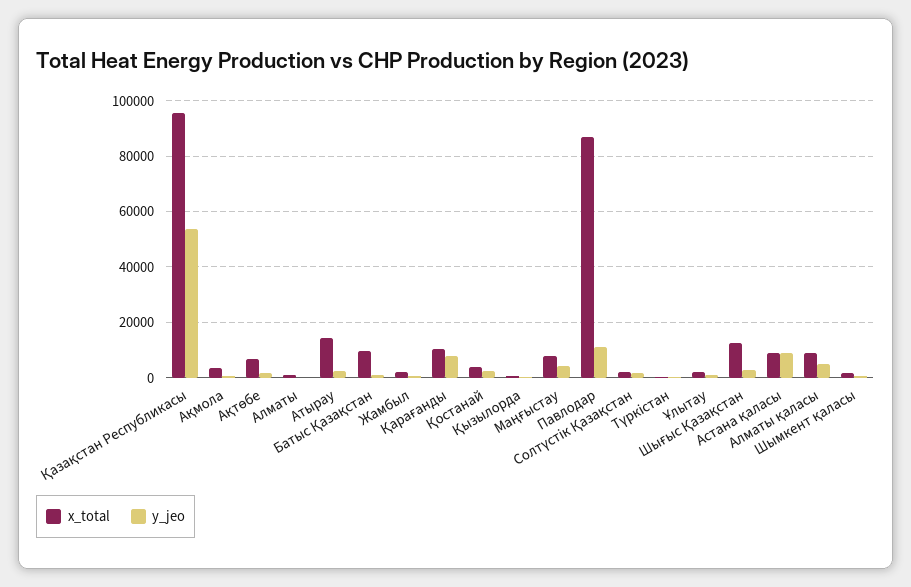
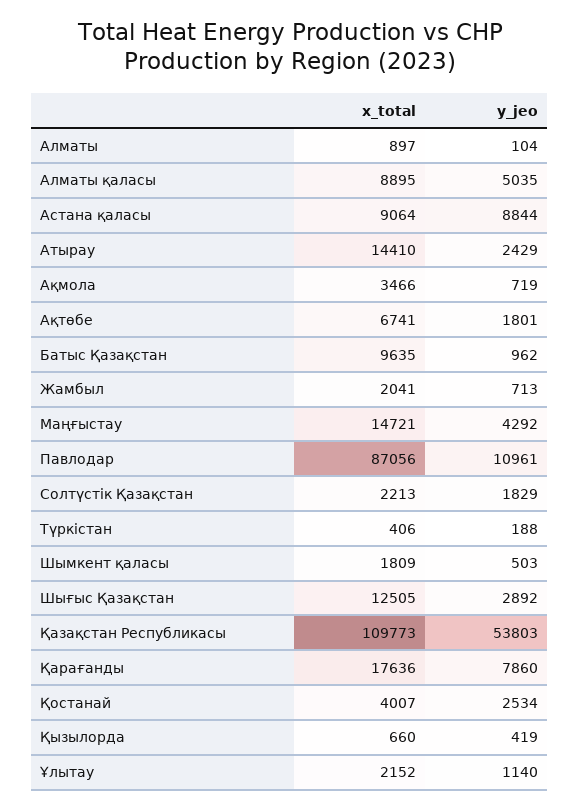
x_total, Қазақстан Республикасы: 95000 -> 109773
x_total, Қарағанды: 10000 -> 17636
x_total, Маңғыстау: 7500 -> 14721

